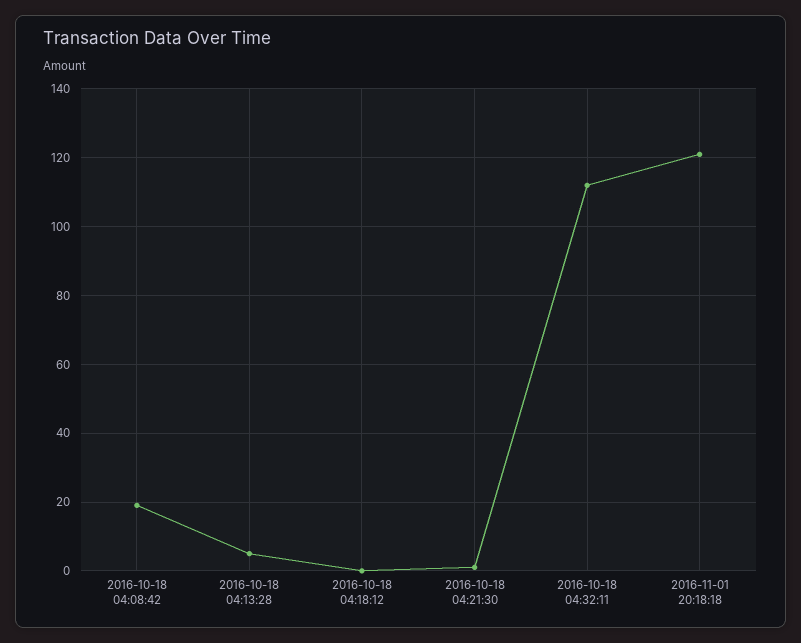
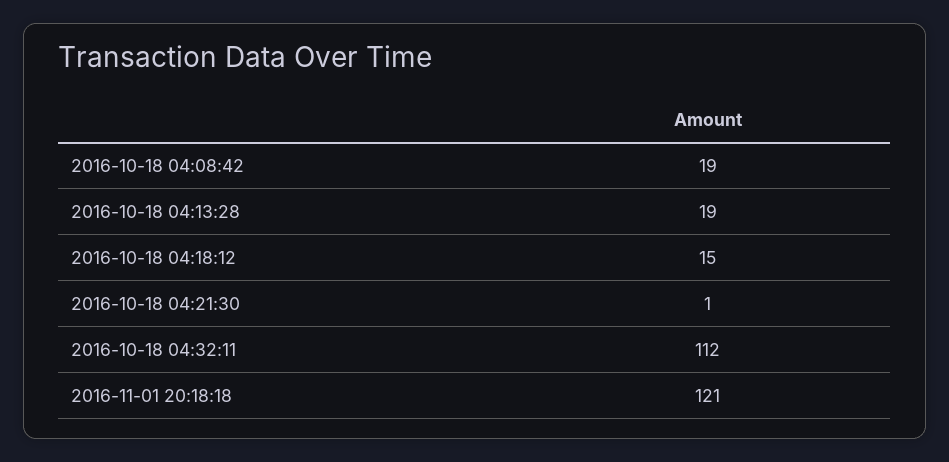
2016-10-18 04:13:28: 5 -> 19
2016-10-18 04:18:12: 0 -> 15

